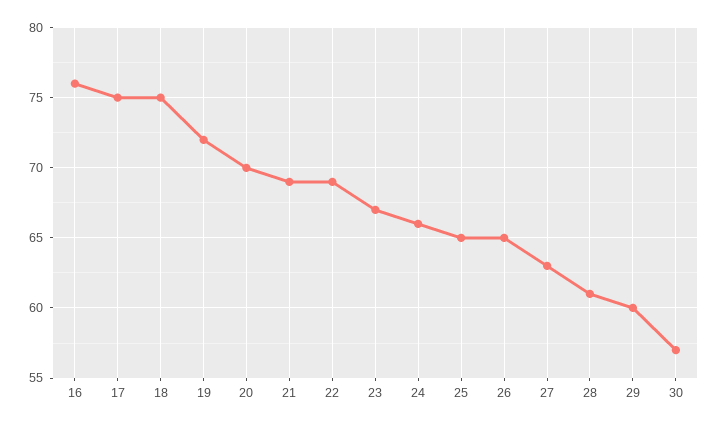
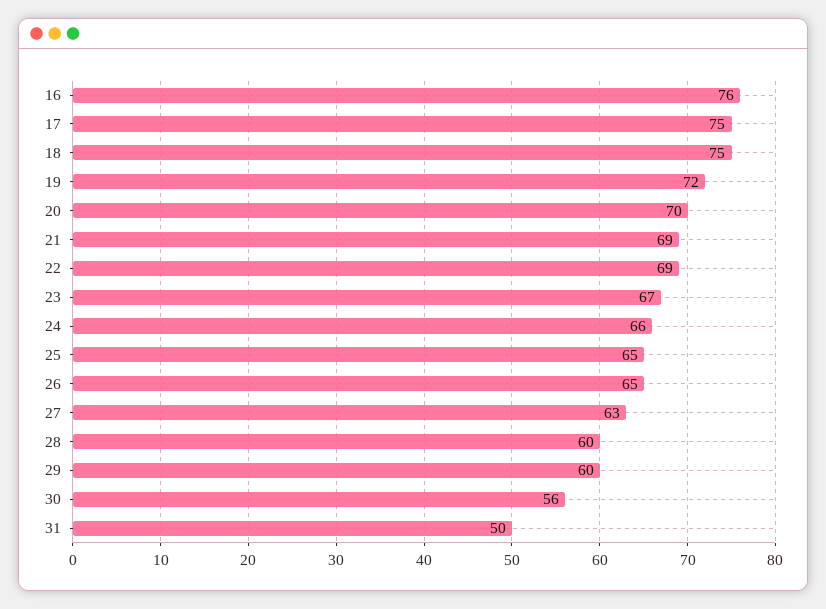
28: 61 -> 60
30: 57 -> 56
31: none -> 50

